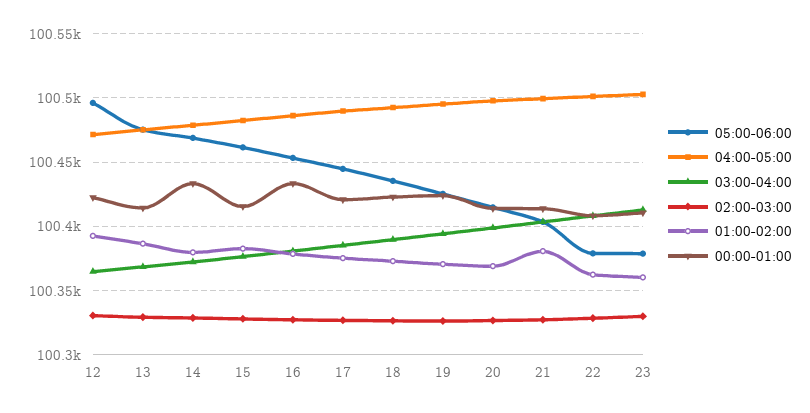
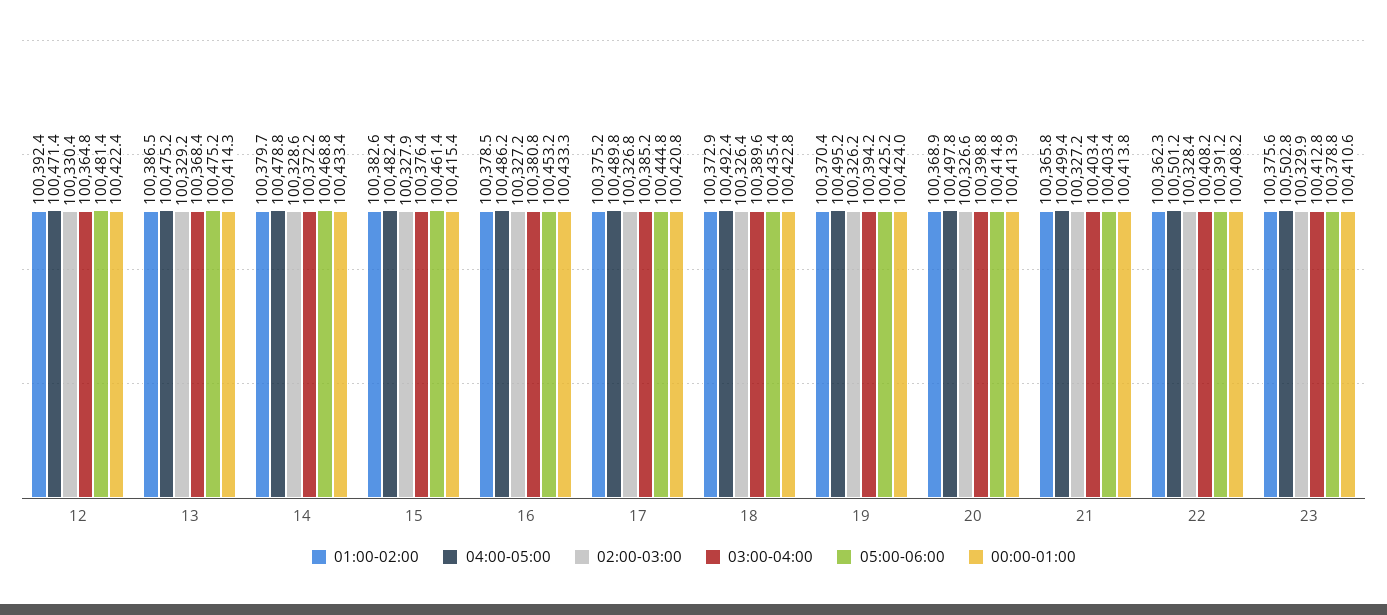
05:00-06:00, 12: 100495 -> 100481.4
01:00-02:00, 21: 100380 -> 100365.8
05:00-06:00, 22: 100380 -> 100391.2
01:00-02:00, 23: 100360 -> 100375.6

